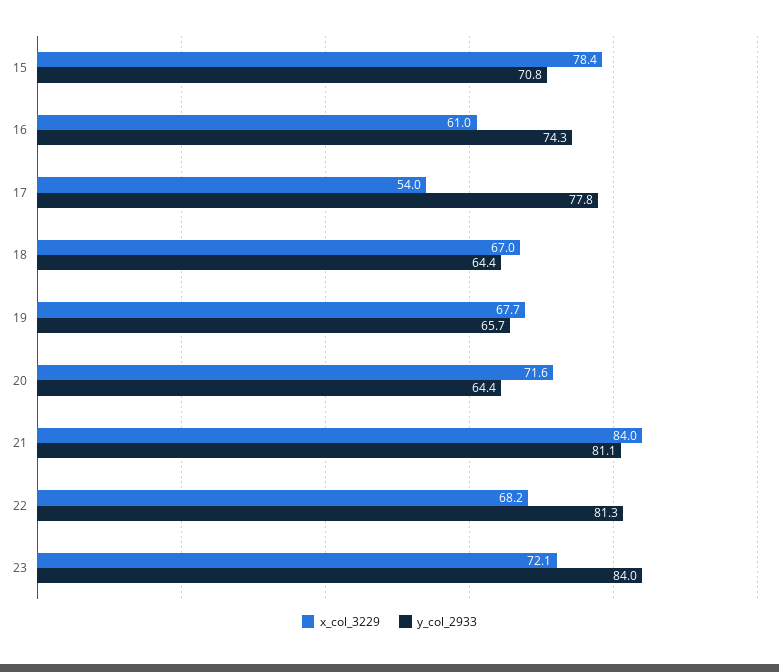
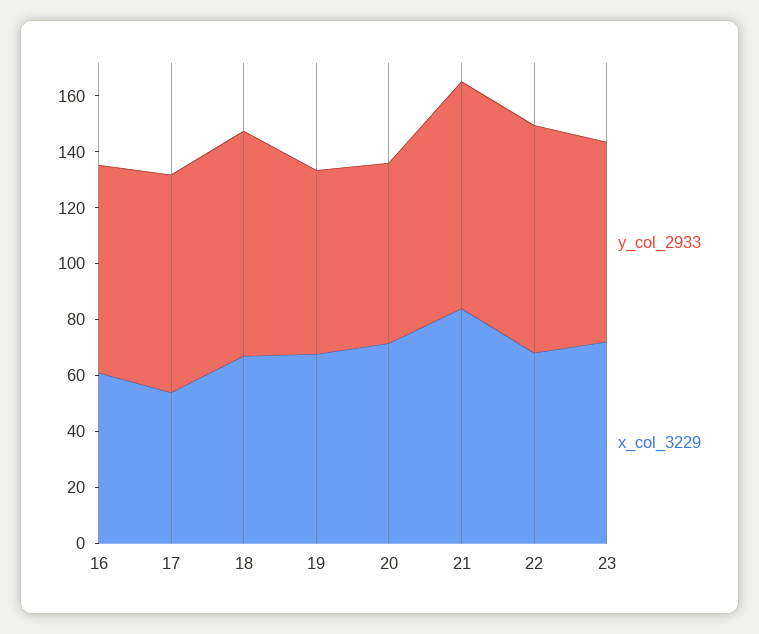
x_col_3229, 15: 78.4 -> none
y_col_2933, 15: 70.8 -> none
y_col_2933, 18: 64.4 -> 80
y_col_2933, 23: 84 -> 70

